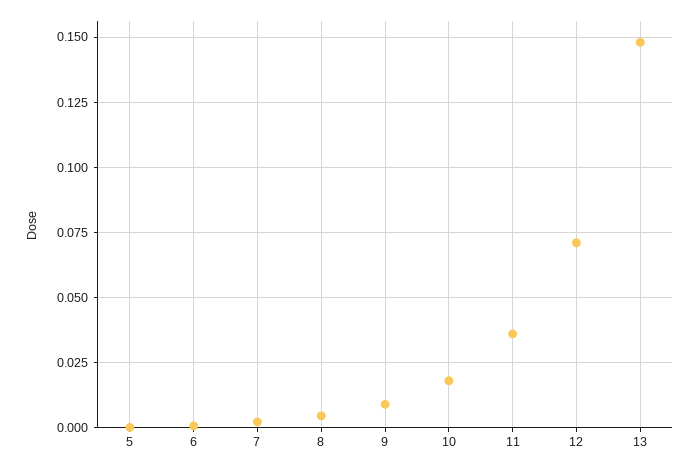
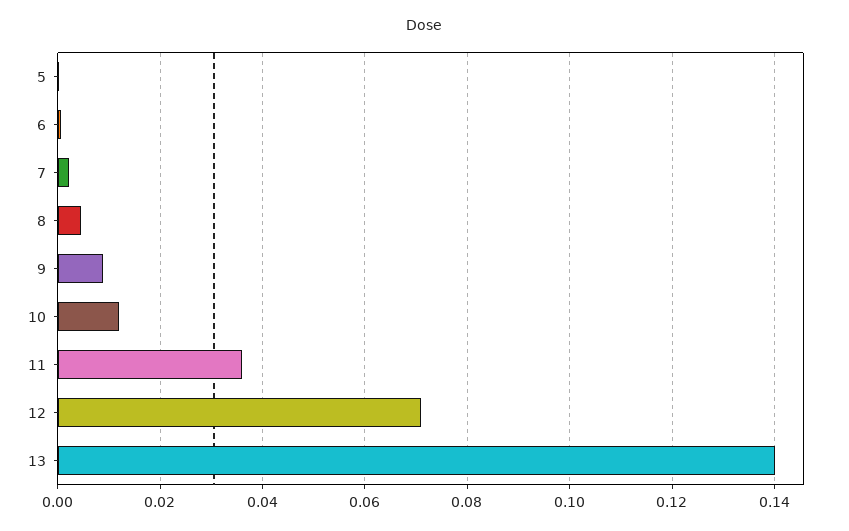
10: 0.0175 -> 0.012
13: 0.1475 -> 0.14

